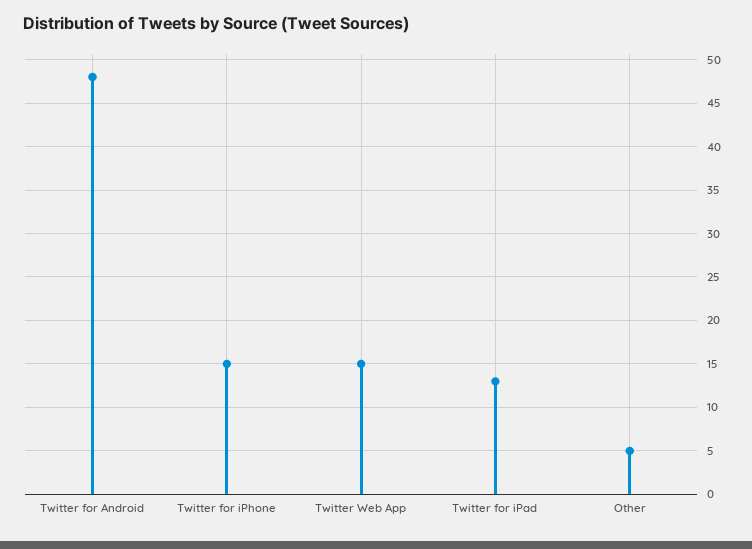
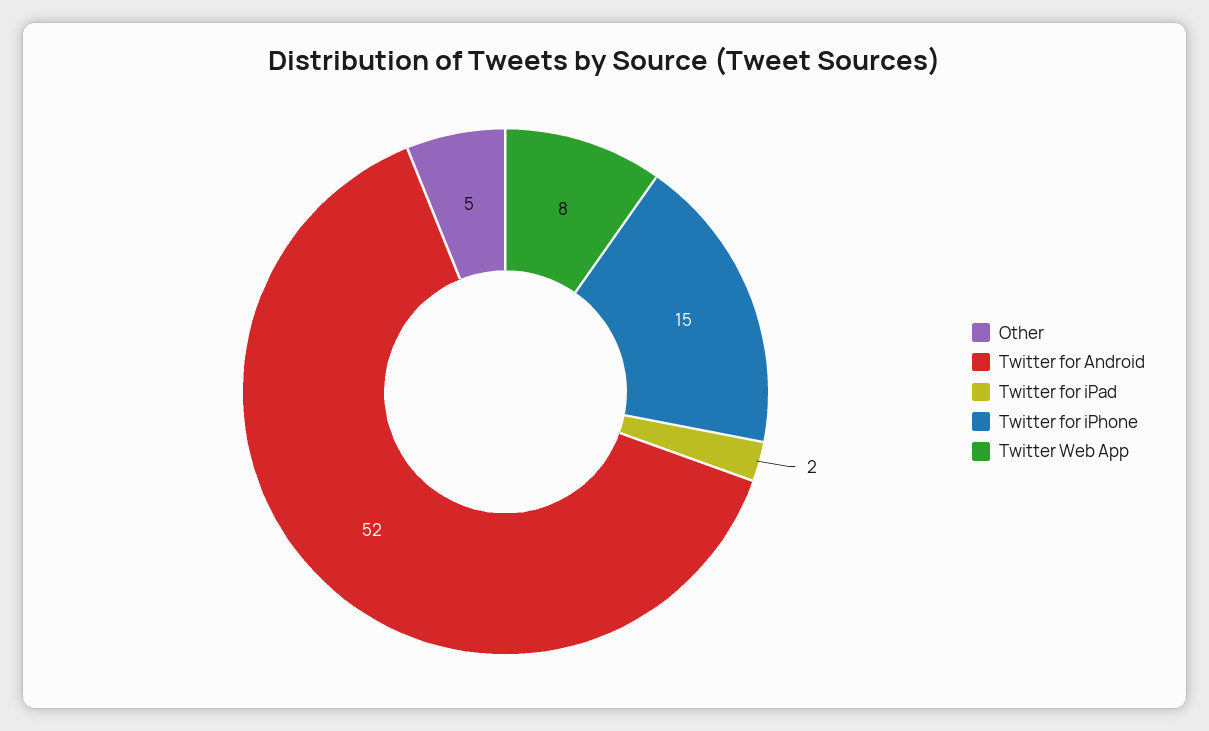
Twitter for Android: 48 -> 52
Twitter Web App: 15 -> 8
Twitter for iPad: 13 -> 2

